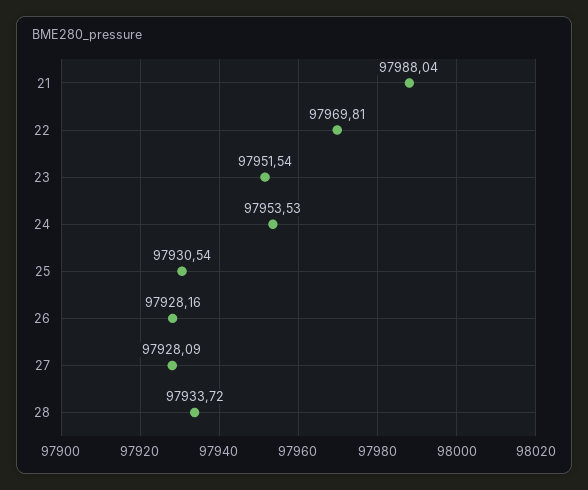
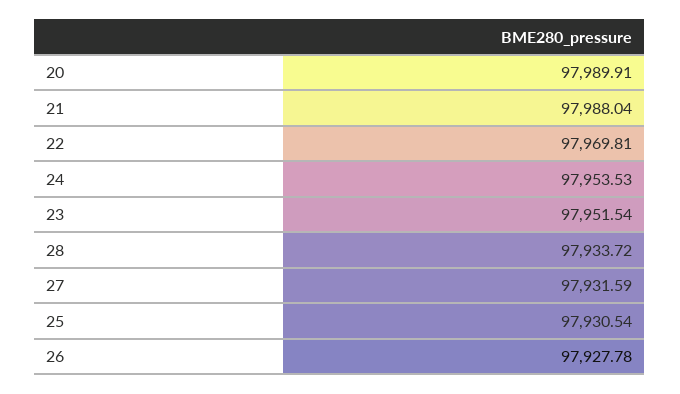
26: 97928.16 -> 97927.78
27: 97928.09 -> 97931.59
20: none -> 97989.91

